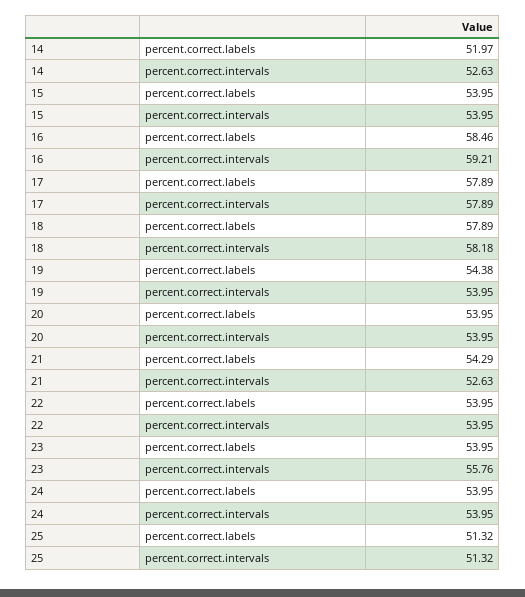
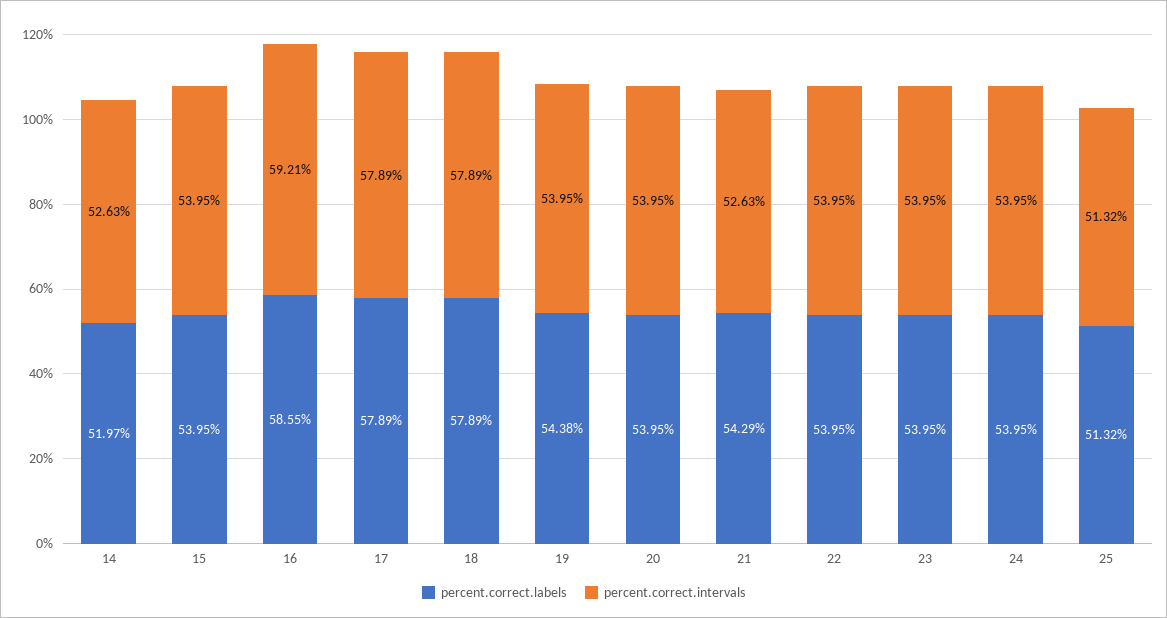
percent.correct.labels, 16: 58.46 -> 58.55
percent.correct.intervals, 18: 58.18 -> 57.89
percent.correct.intervals, 23: 55.76 -> 53.95

